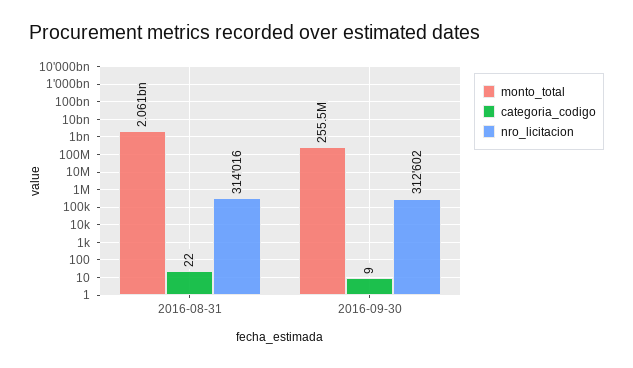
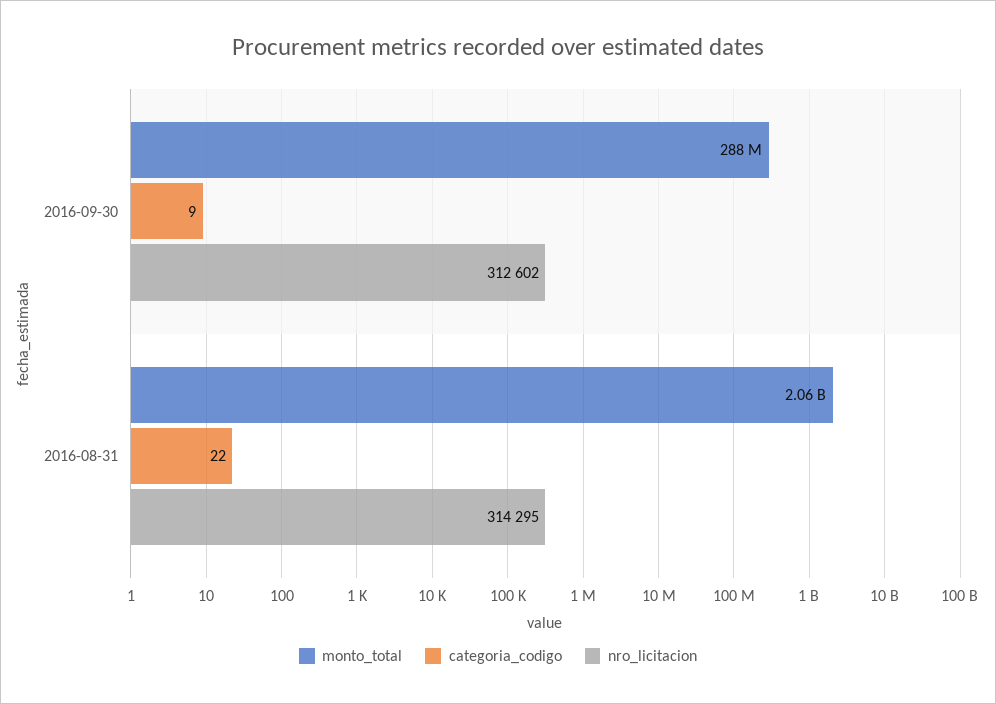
nro_licitacion, 2016-08-31: 314016 -> 314295
monto_total, 2016-09-30: 255500000 -> 288000000

